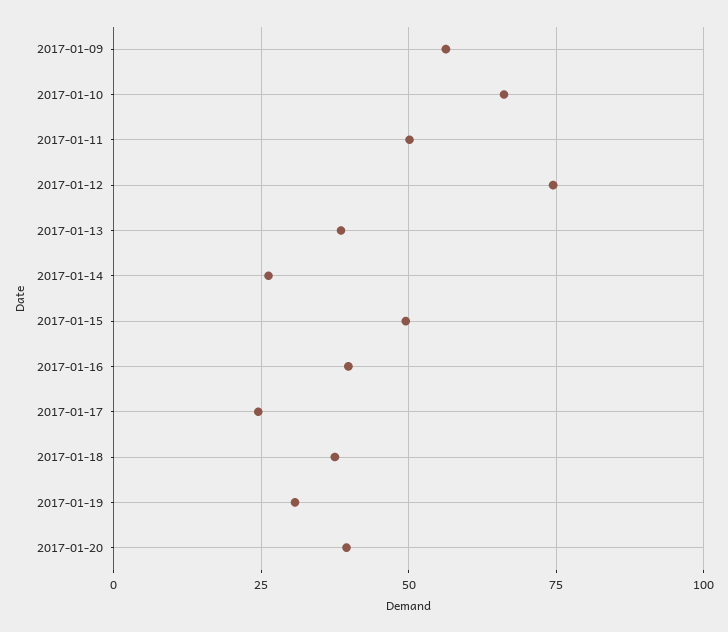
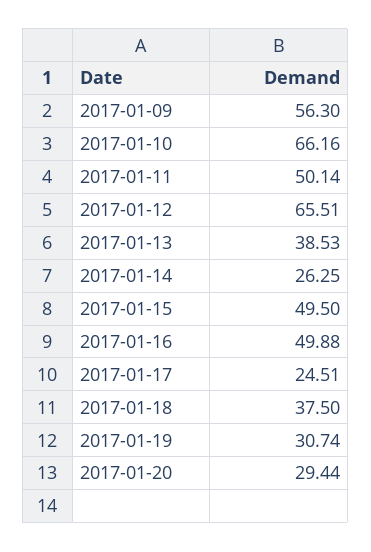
2017-01-12: 75 -> 65.51
2017-01-16: 40 -> 49.88
2017-01-20: 40 -> 29.44

